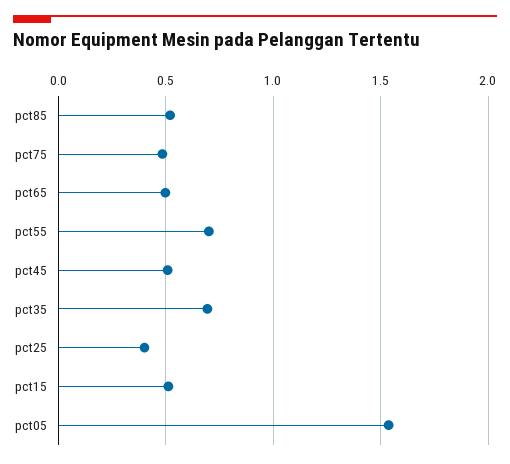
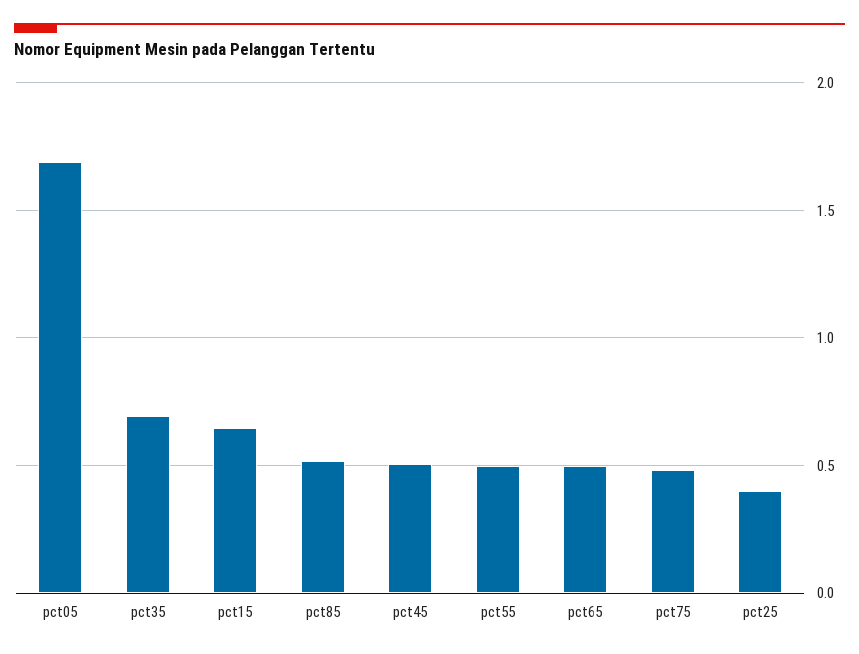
pct55: 0.7 -> 0.5
pct15: 0.5 -> 0.65
pct05: 1.55 -> 1.7

